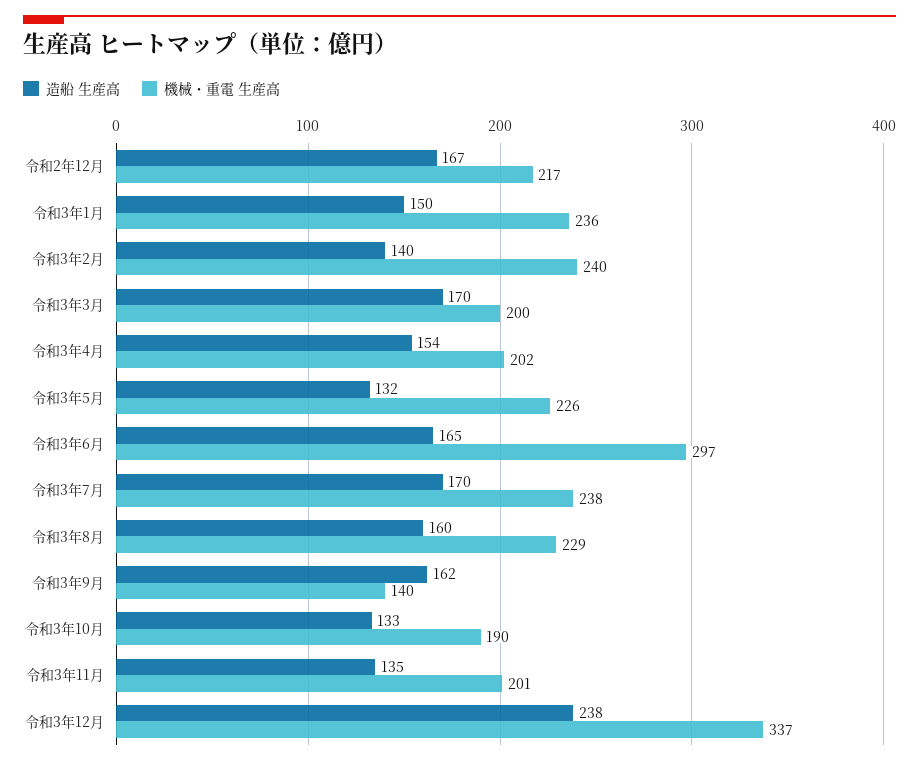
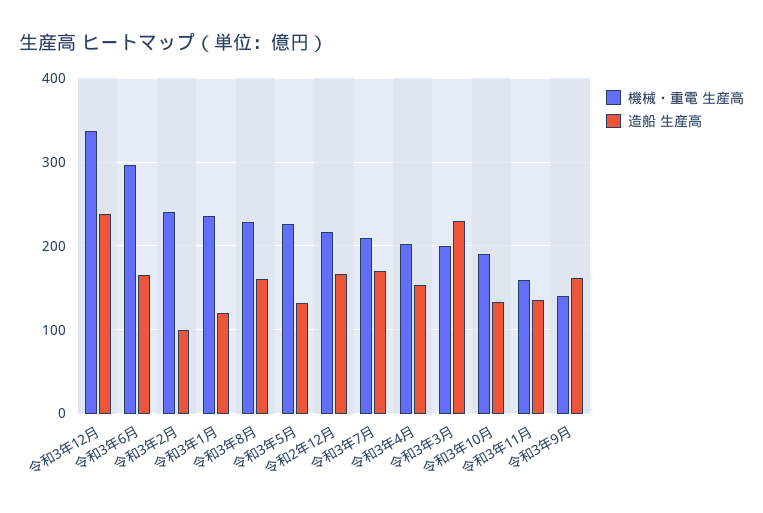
造船 生産高, 令和3年1月: 150 -> 120
造船 生産高, 令和3年2月: 140 -> 100
造船 生産高, 令和3年3月: 170 -> 230
機械・重電 生産高, 令和3年7月: 238 -> 210
機械・重電 生産高, 令和3年11月: 201 -> 160

